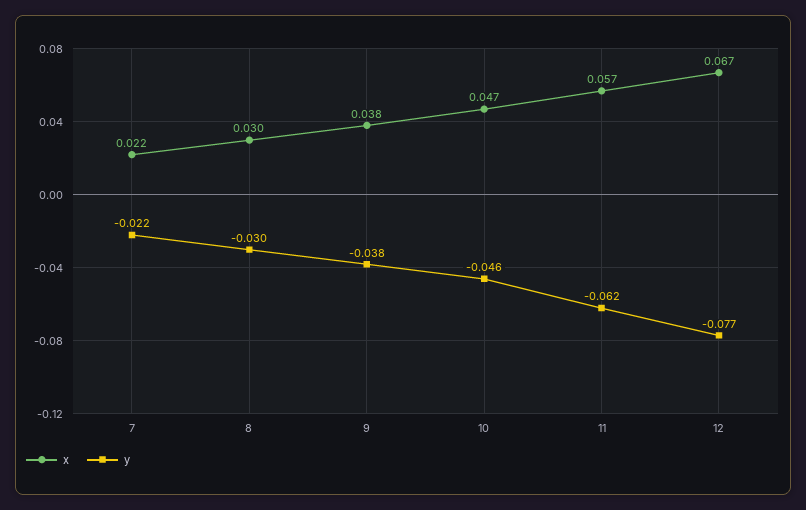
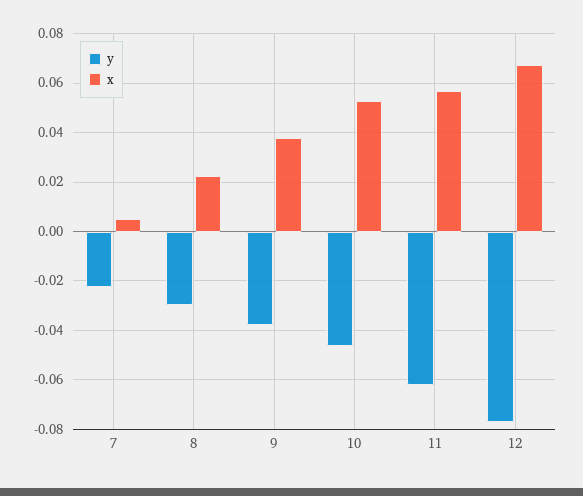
x, 7: 0.022 -> 0.005
x, 8: 0.03 -> 0.0225
x, 10: 0.047 -> 0.0525

